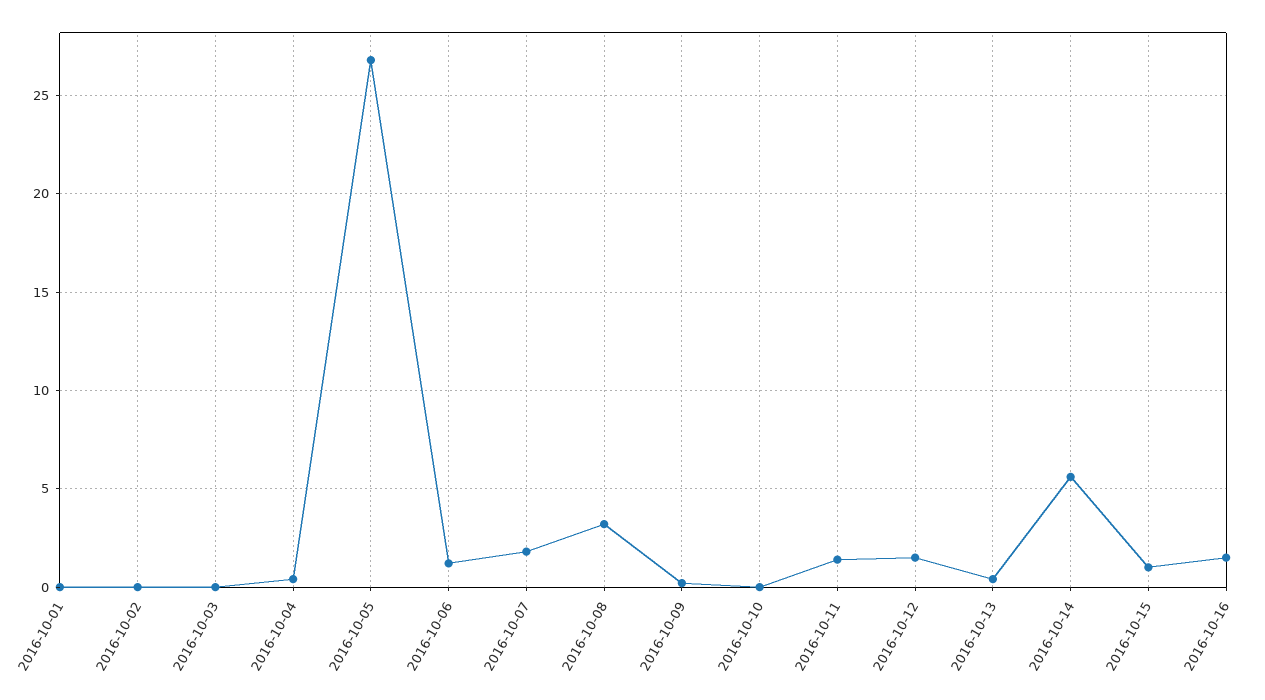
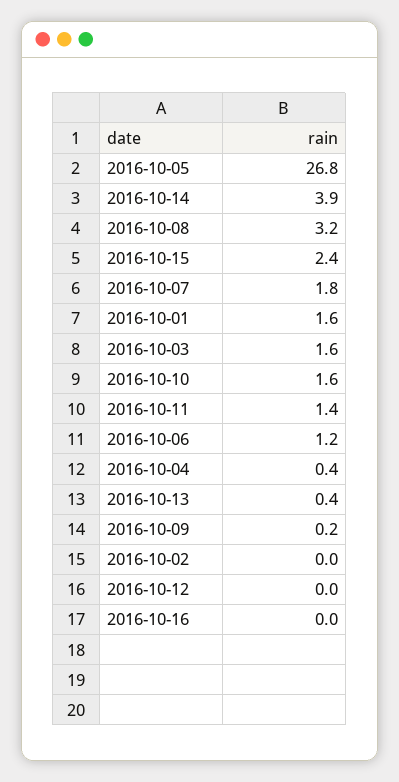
2016-10-01: 0 -> 1.6
2016-10-03: 0 -> 1.6
2016-10-10: 0 -> 1.6
2016-10-12: 1.5 -> 0
2016-10-14: 5.5 -> 3.9
2016-10-15: 1 -> 2.4
2016-10-16: 1.5 -> 0

